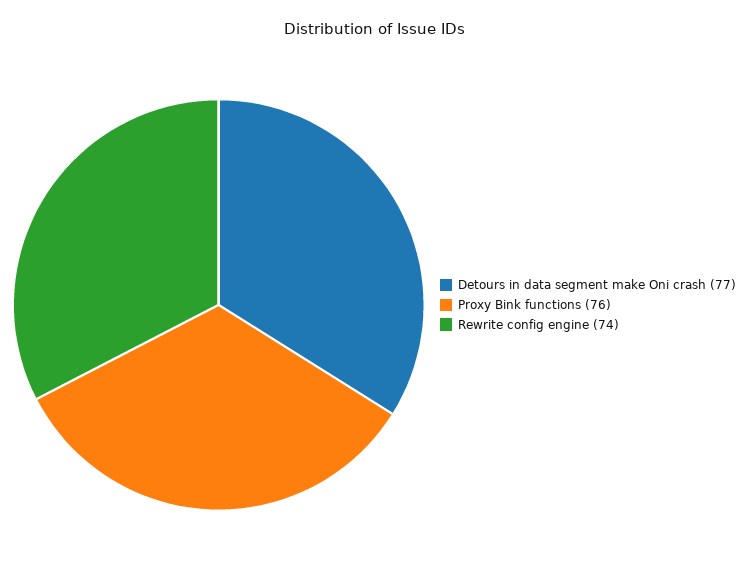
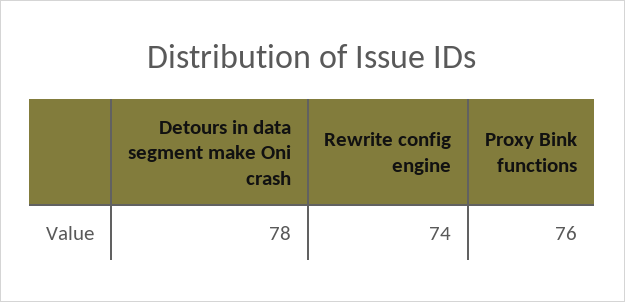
Detours in data segment make Oni crash: 77 -> 78

